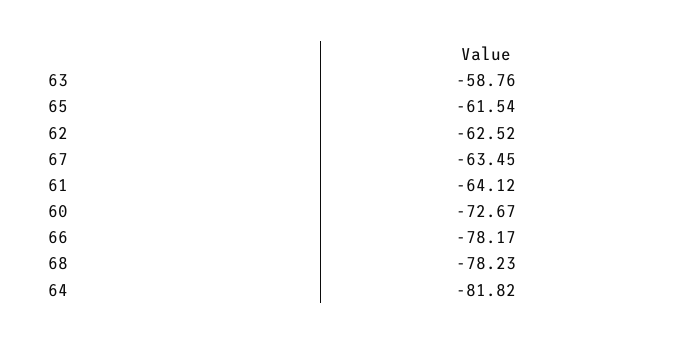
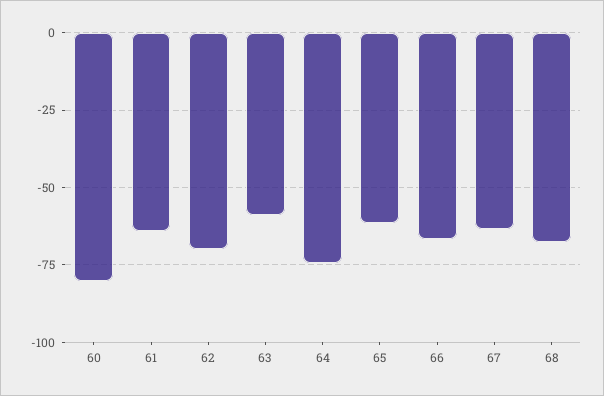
62: -62.52 -> -70
60: -72.67 -> -80
66: -78.17 -> -67.5
68: -78.23 -> -67.5
64: -81.82 -> -75

